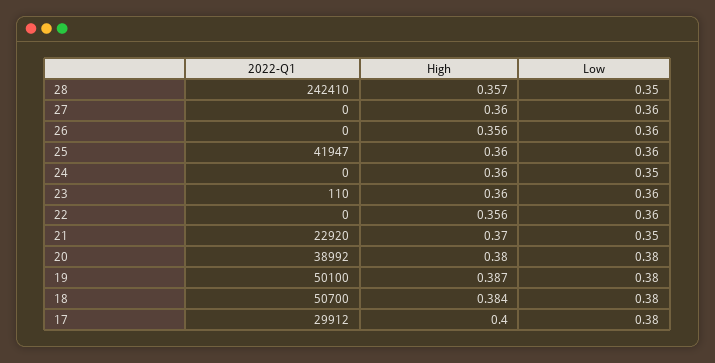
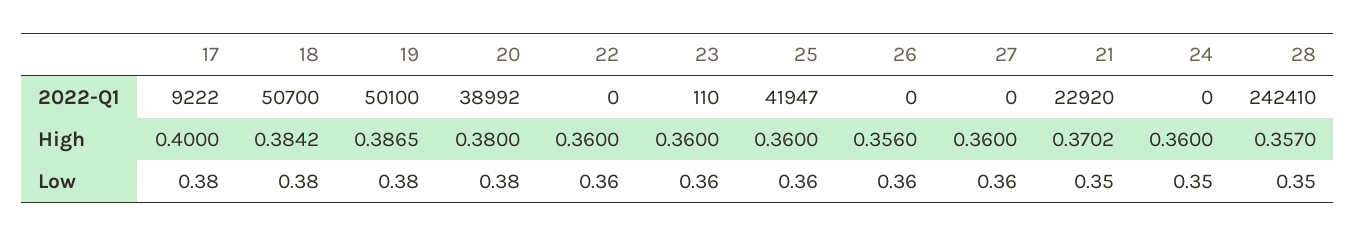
High, 22: 0.356 -> 0.36
2022-Q1, 17: 29912 -> 9222

